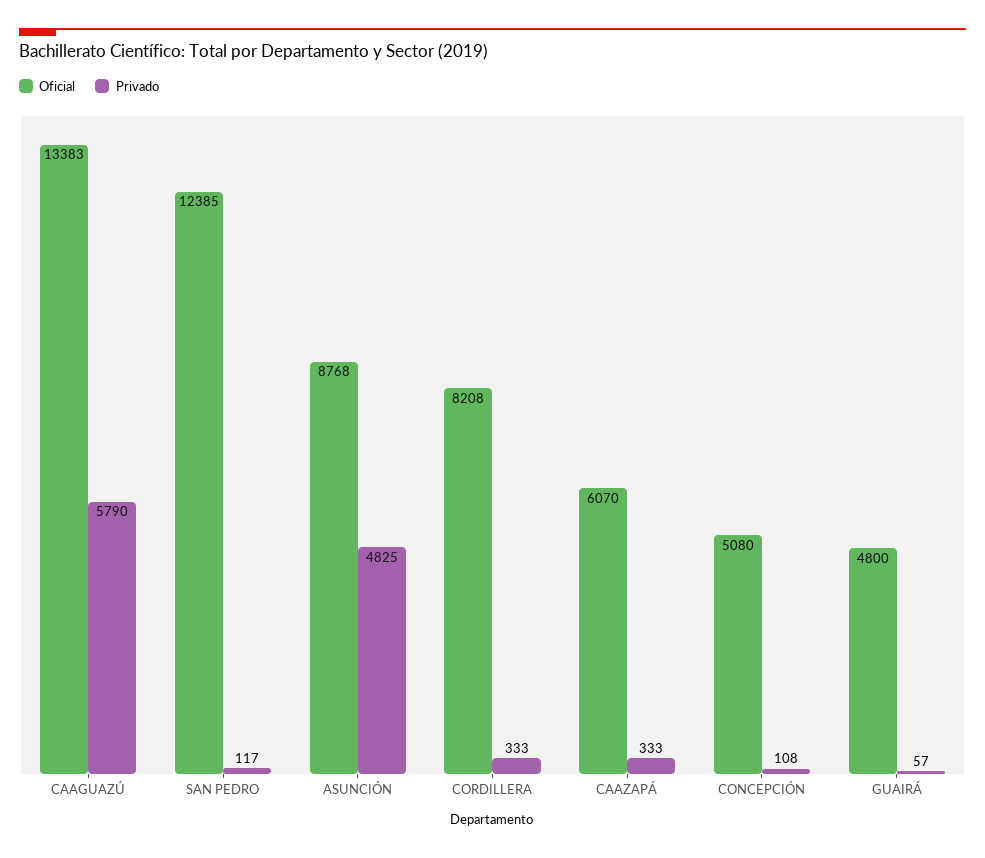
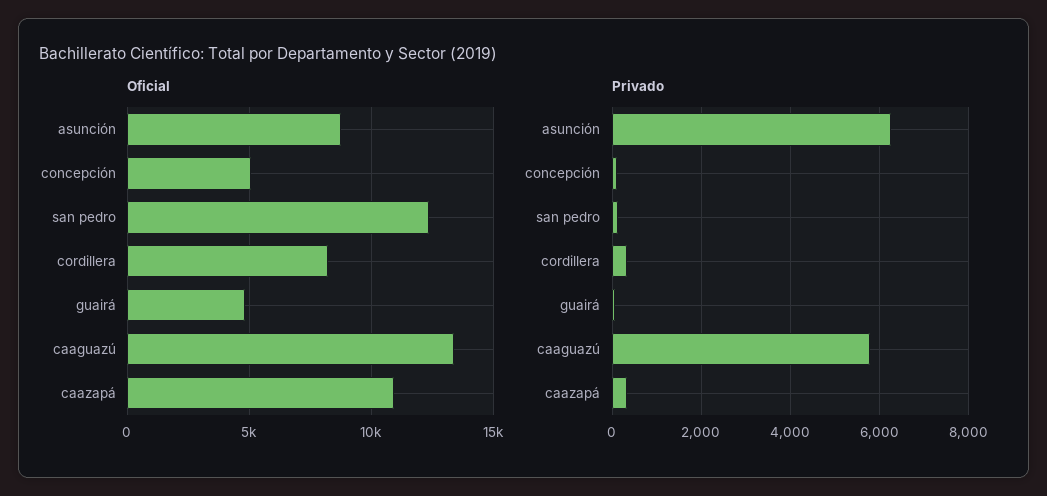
Privado, ASUNCIÓN: 4825 -> 6200
Oficial, CAAZAPÁ: 6070 -> 11000

